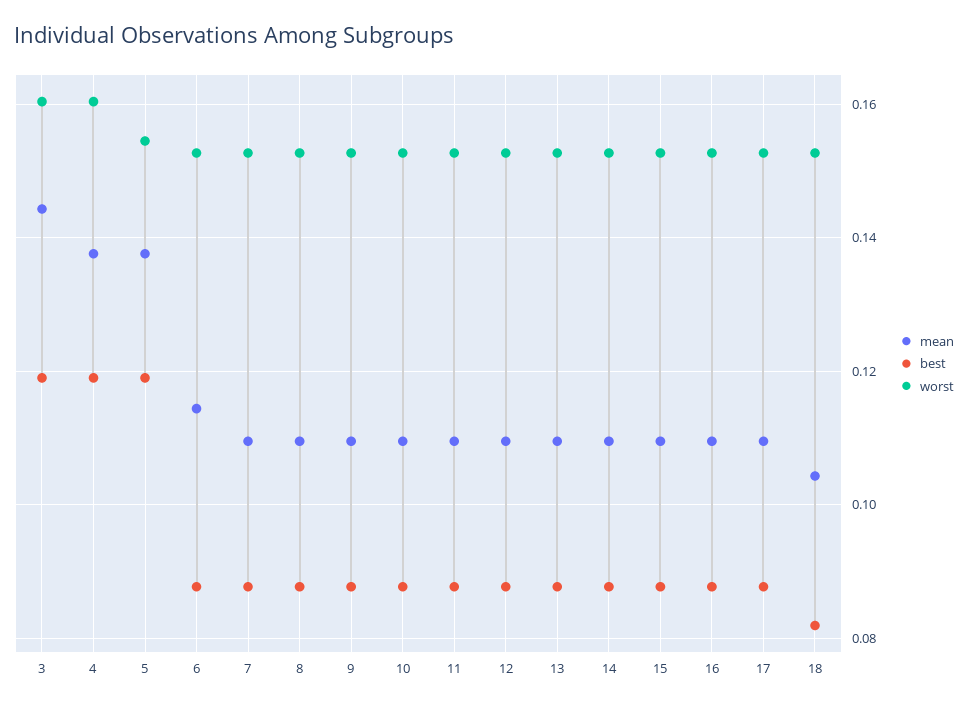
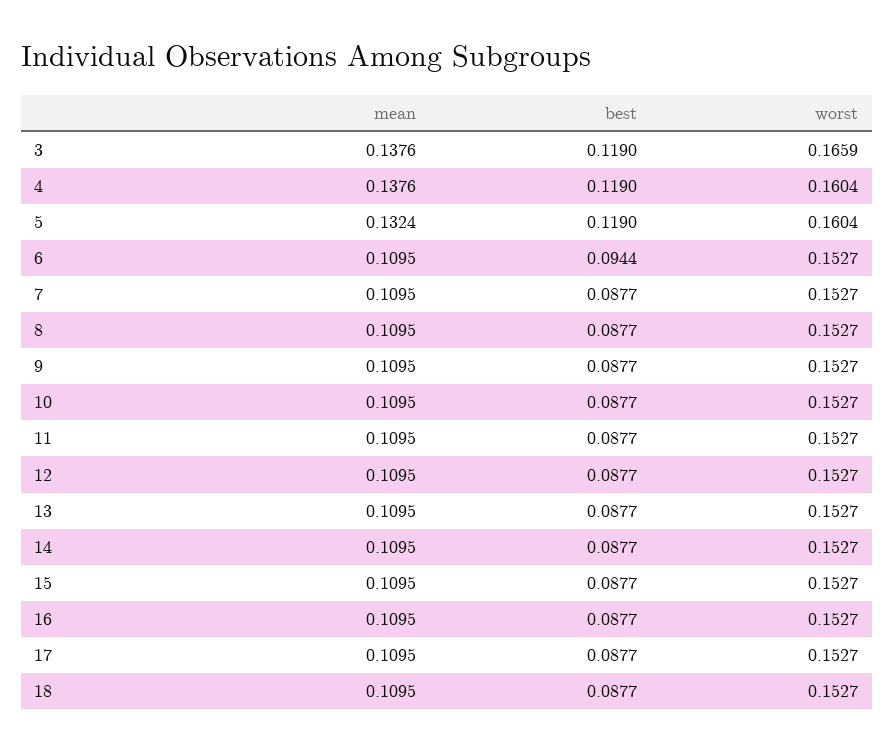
mean, 3: 0.144 -> 0.1376
worst, 3: 0.16 -> 0.1659
mean, 5: 0.138 -> 0.1324
worst, 5: 0.154 -> 0.1604
mean, 6: 0.114 -> 0.1095
best, 6: 0.088 -> 0.0944
mean, 18: 0.104 -> 0.1095
best, 18: 0.082 -> 0.0877

